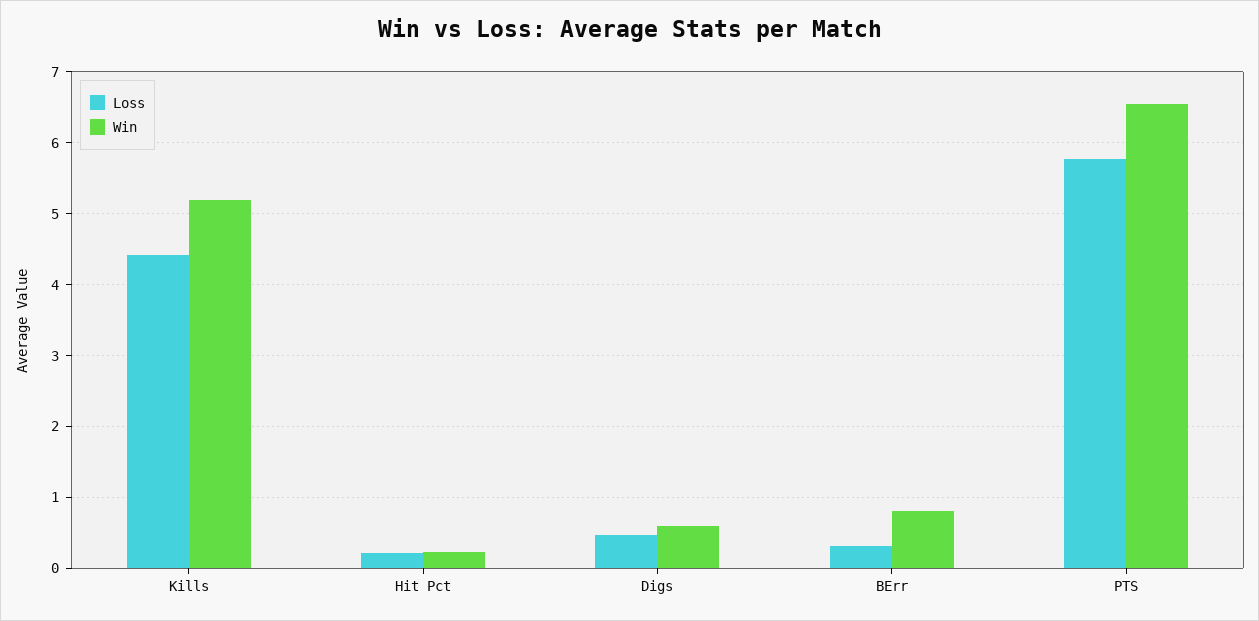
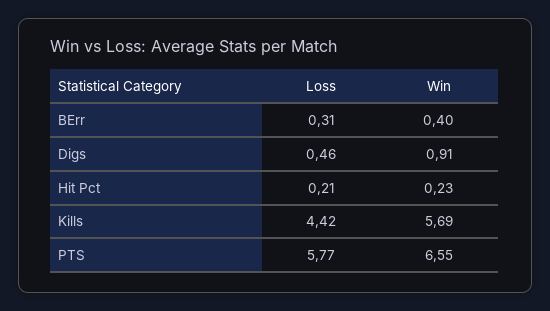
Win, Kills: 5.2 -> 5.69
Win, Digs: 0.6 -> 0.91
Win, BErr: 0.8 -> 0.4

